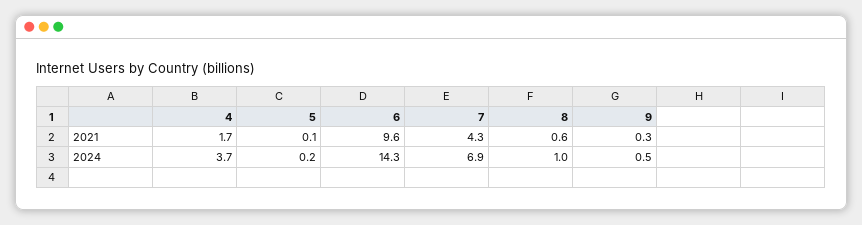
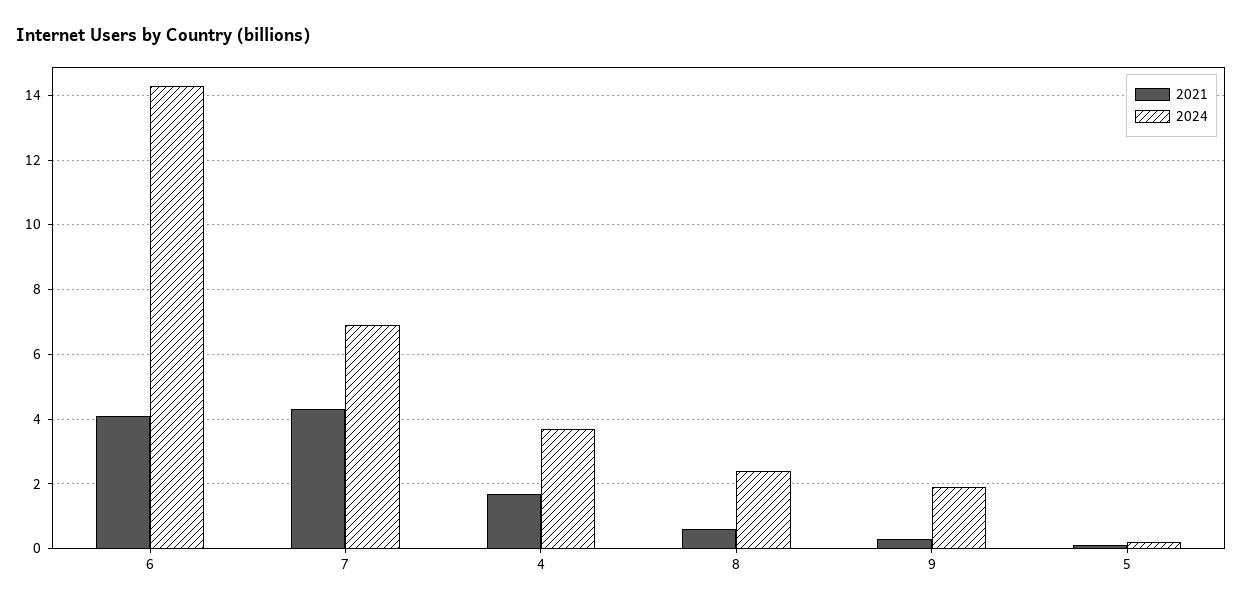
2021, 6: 9.6 -> 4
2024, 8: 1 -> 2.5
2024, 9: 0.5 -> 2

